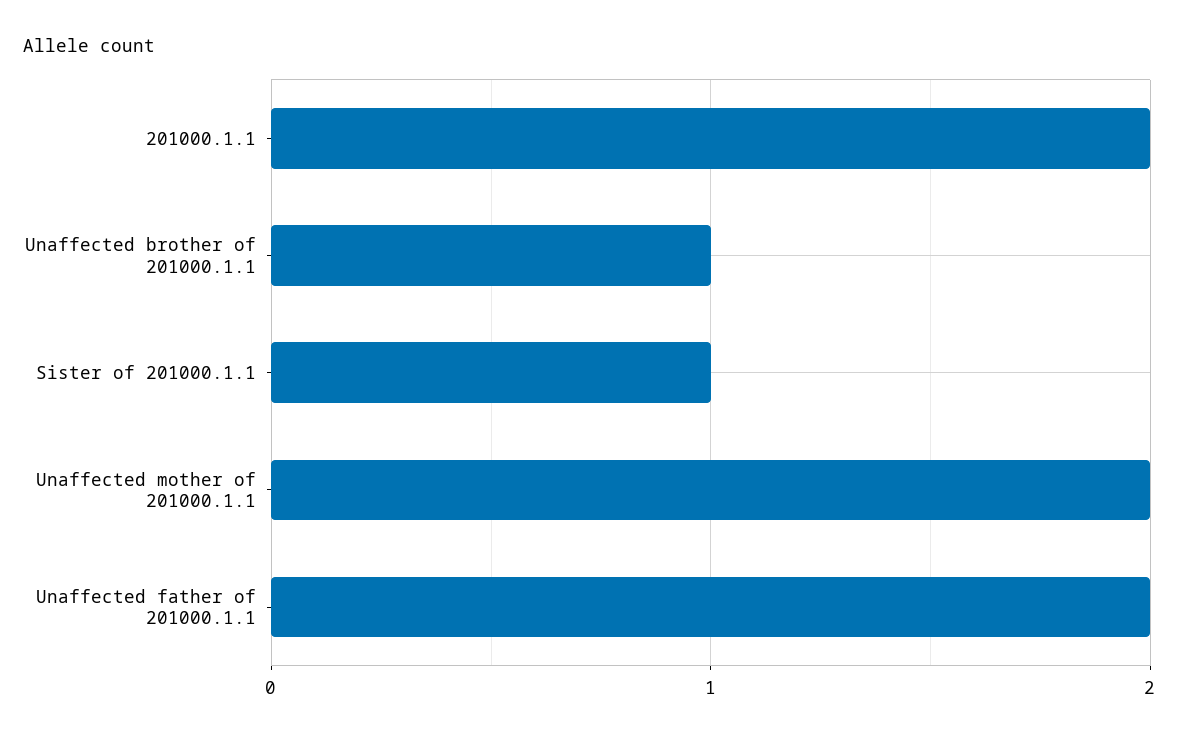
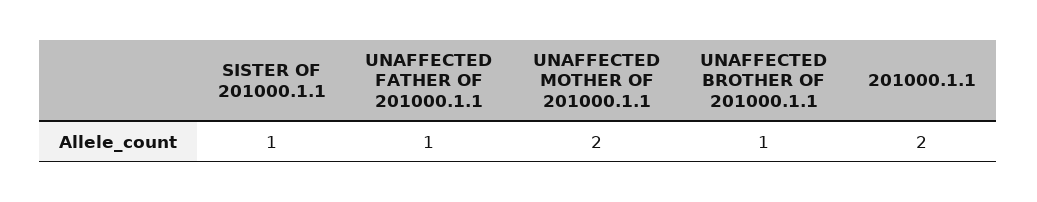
Unaffected father of 201000.1.1: 2 -> 1

